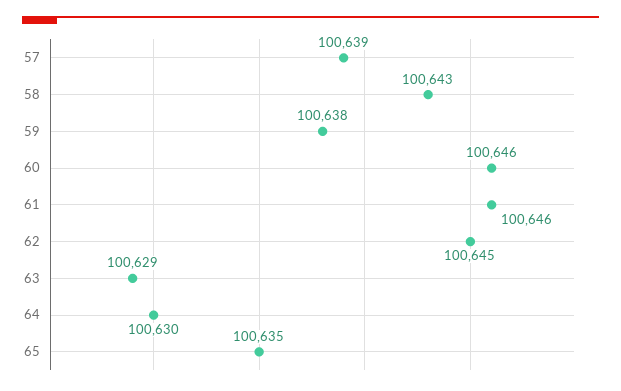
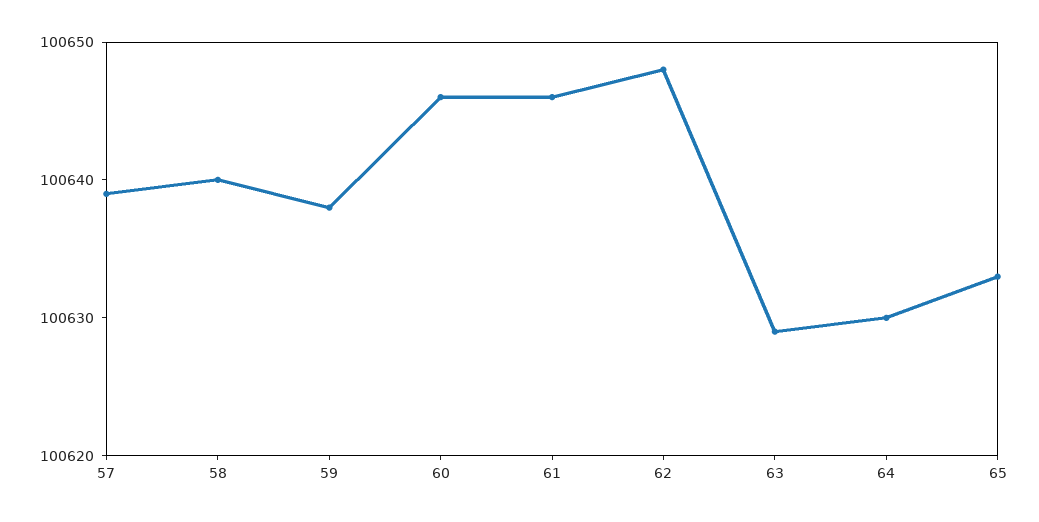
58: 100643 -> 100640
62: 100645 -> 100648
65: 100635 -> 100633

